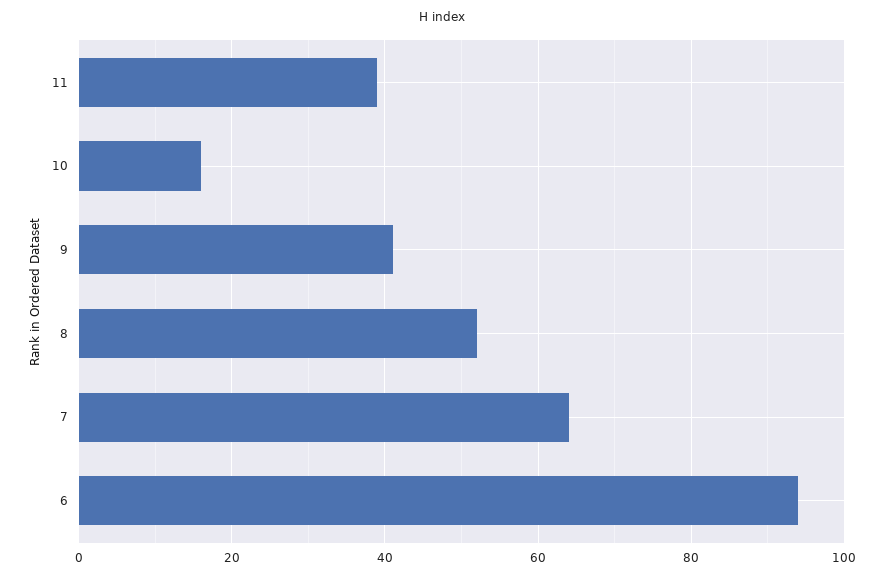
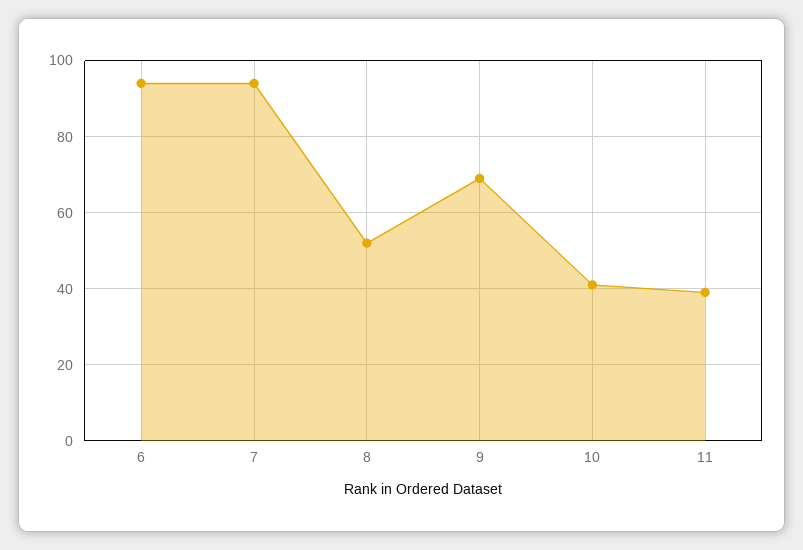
10: 15 -> 40
9: 40 -> 70
7: 65 -> 95

